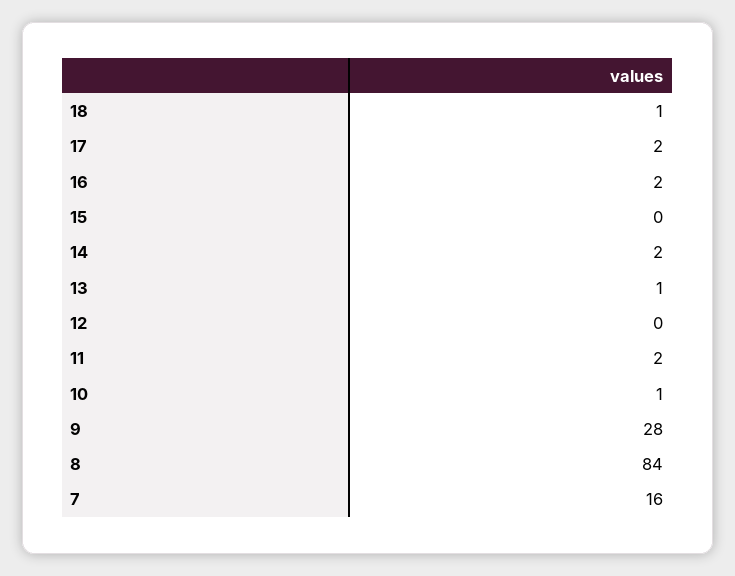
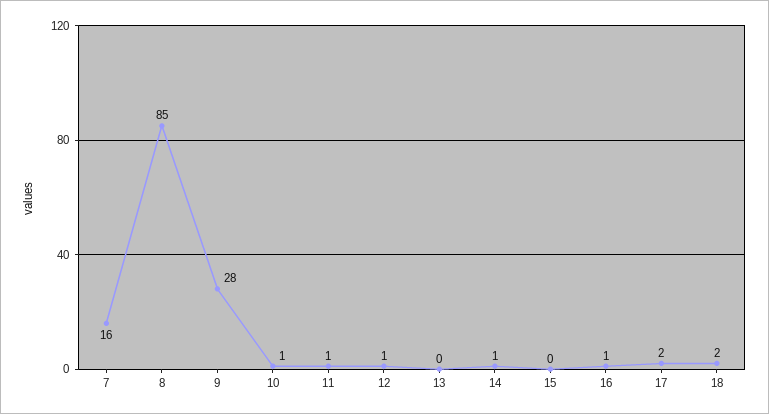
18: 1 -> 2
16: 2 -> 1
14: 2 -> 1
13: 1 -> 0
12: 0 -> 1
11: 2 -> 1
8: 84 -> 85

